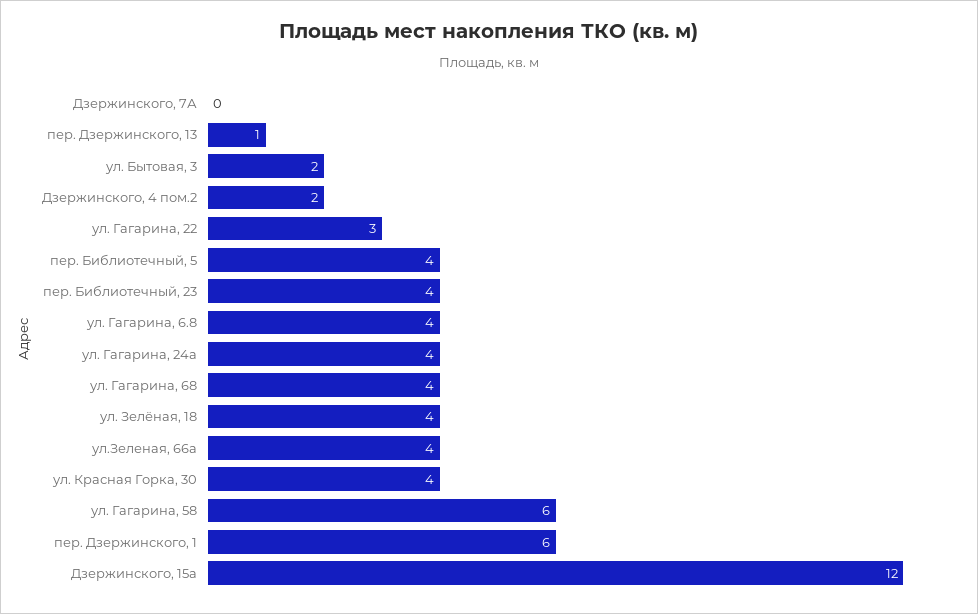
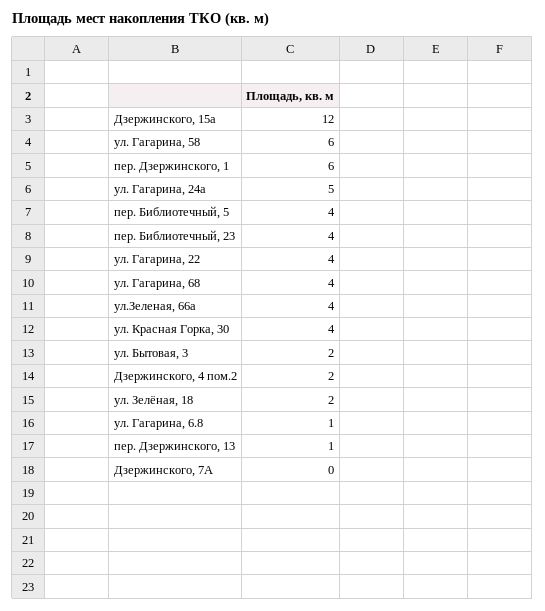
ул. Гагарина, 22: 3 -> 4
ул. Гагарина, 6.8: 4 -> 1
ул. Гагарина, 24а: 4 -> 5
ул. Зелёная, 18: 4 -> 2

